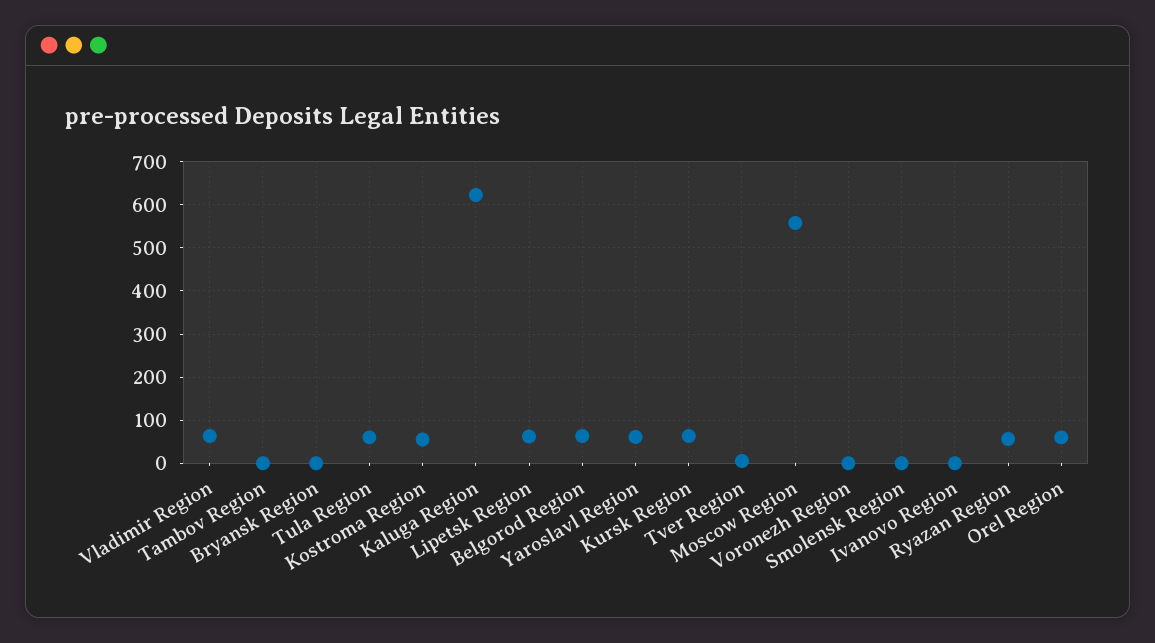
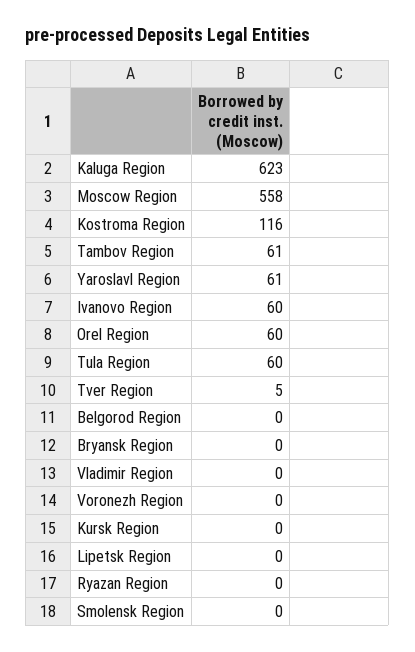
Vladimir Region: 60 -> 0
Tambov Region: 0 -> 61
Kostroma Region: 60 -> 116
Lipetsk Region: 60 -> 0
Belgorod Region: 60 -> 0
Kursk Region: 60 -> 0
Ivanovo Region: 0 -> 60
Ryazan Region: 60 -> 0

